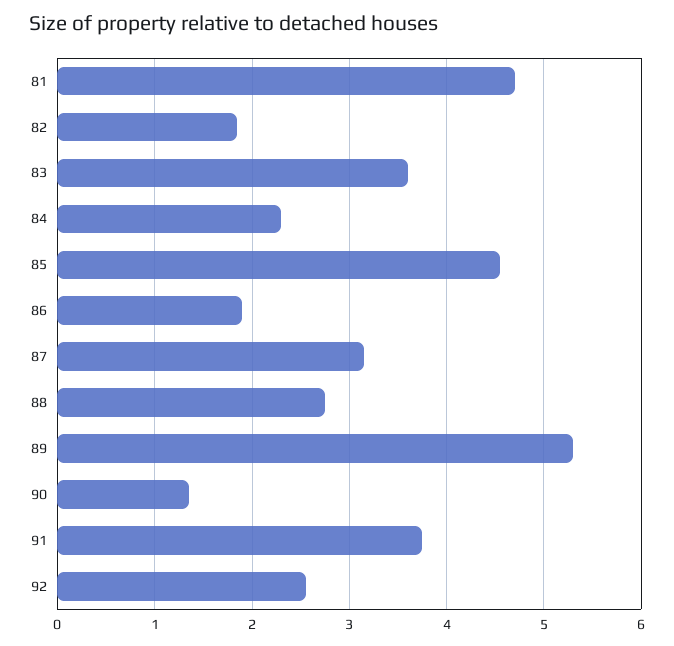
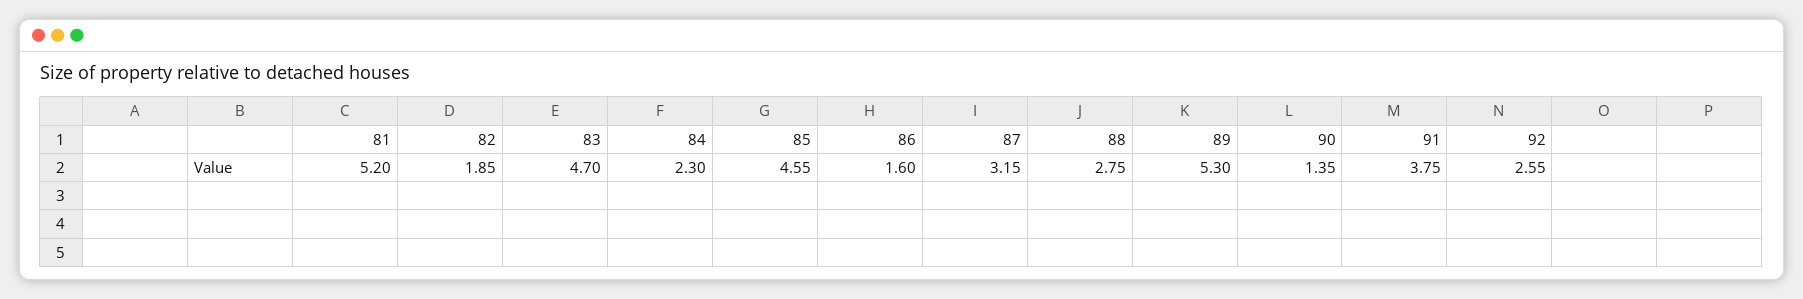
81: 4.7 -> 5.2
83: 3.6 -> 4.7
86: 1.9 -> 1.6

